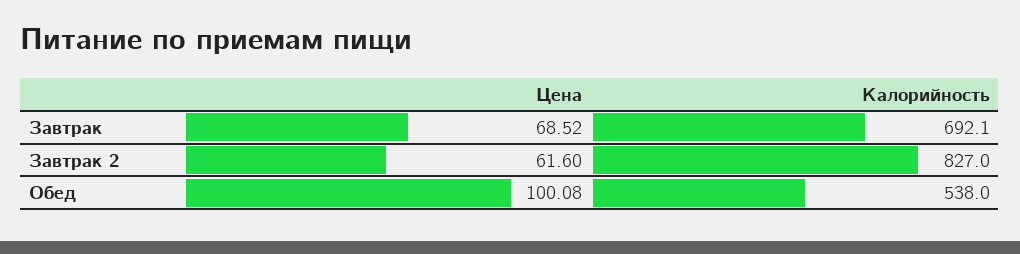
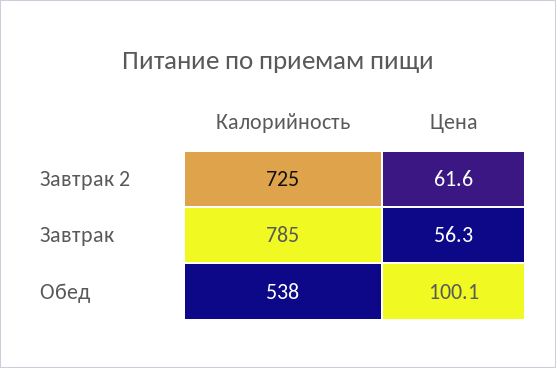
Цена, Завтрак: 68.52 -> 56.3
Калорийность, Завтрак: 692.1 -> 785
Калорийность, Завтрак 2: 827 -> 725

